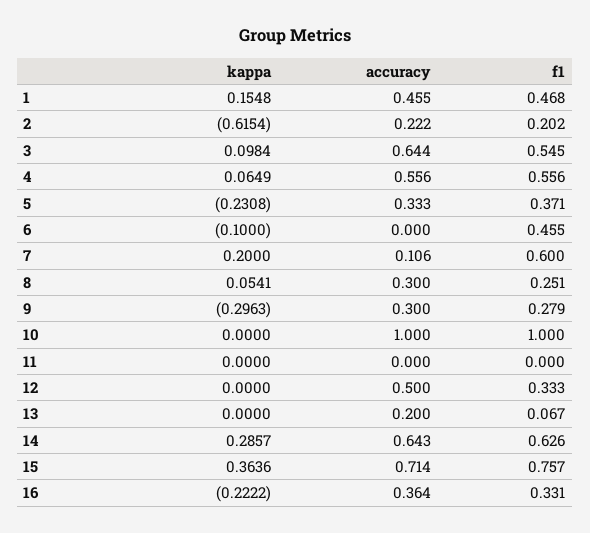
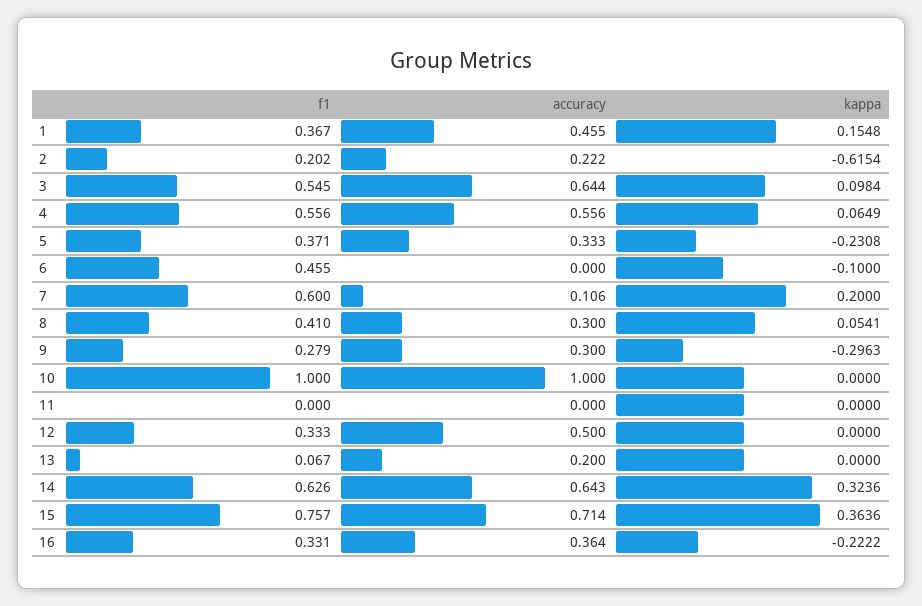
f1, 1: 0.468 -> 0.367
f1, 8: 0.251 -> 0.41
kappa, 14: 0.2857 -> 0.3236

